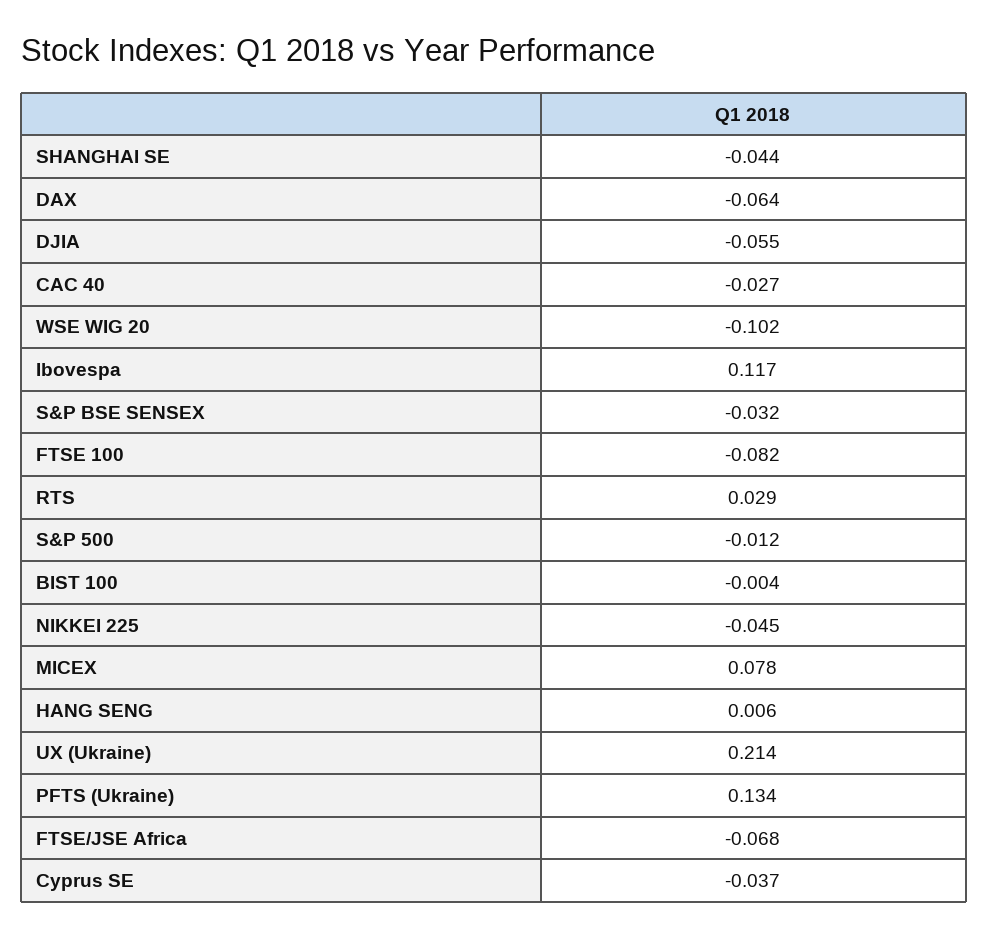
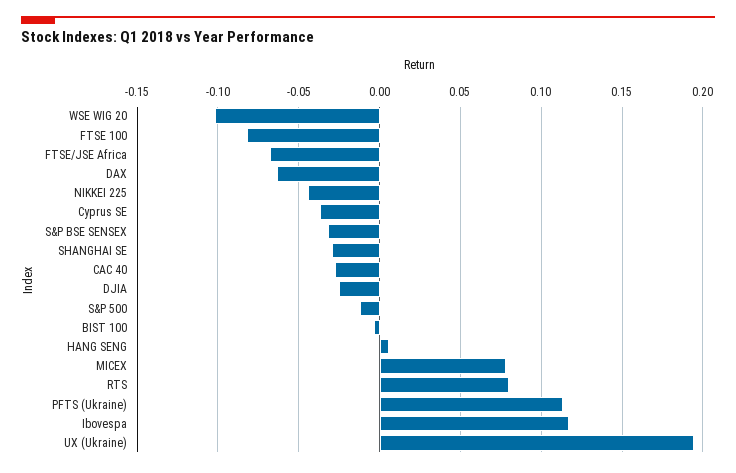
SHANGHAI SE: -0.044 -> -0.03
DJIA: -0.055 -> -0.025
RTS: 0.029 -> 0.08
UX (Ukraine): 0.214 -> 0.195
PFTS (Ukraine): 0.134 -> 0.115

